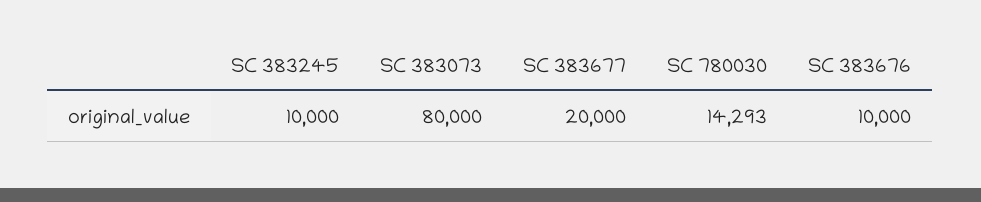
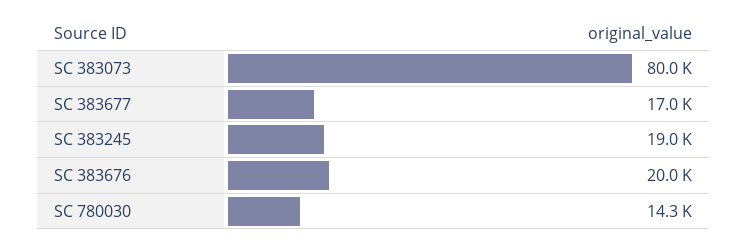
SC 383245: 10000 -> 19000
SC 383677: 20000 -> 17000
SC 383676: 10000 -> 20000

